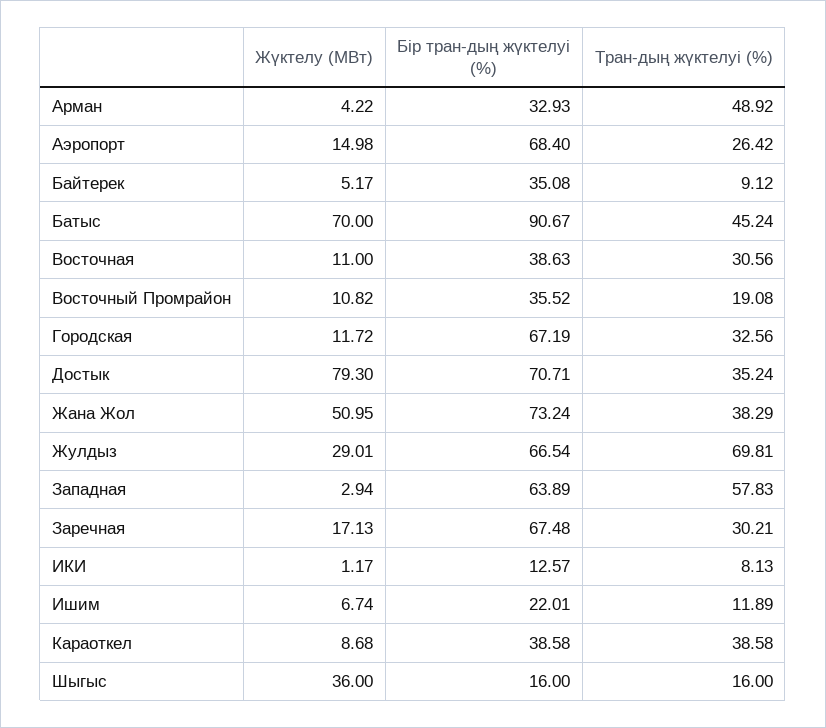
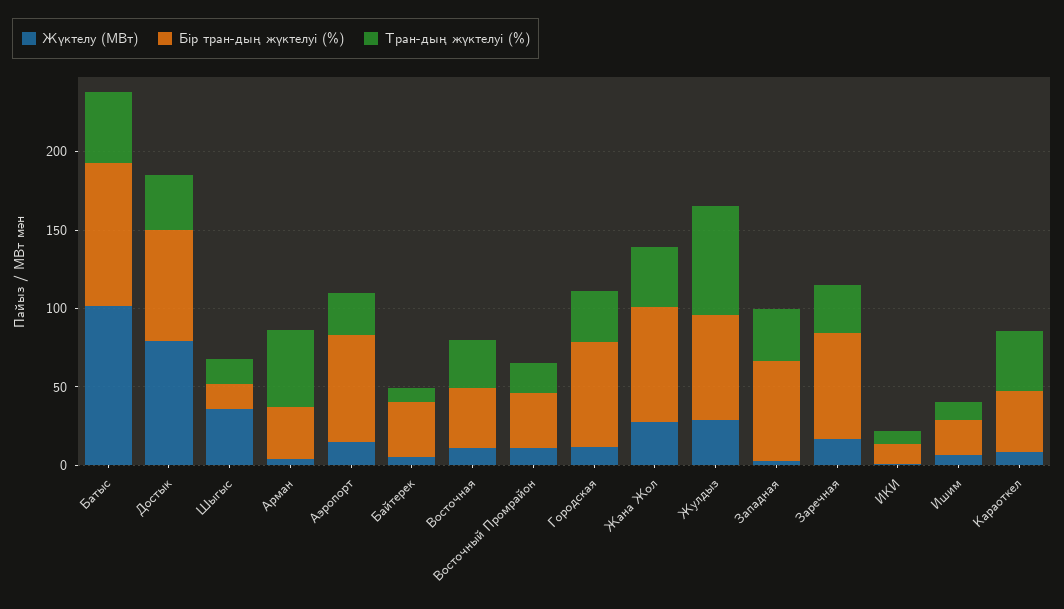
Жүктелу (МВт), Батыс: 70 -> 100
Жүктелу (МВт), Жана Жол: 50.95 -> 30
Тран-дың жүктелуі (%), Западная: 57.83 -> 30

